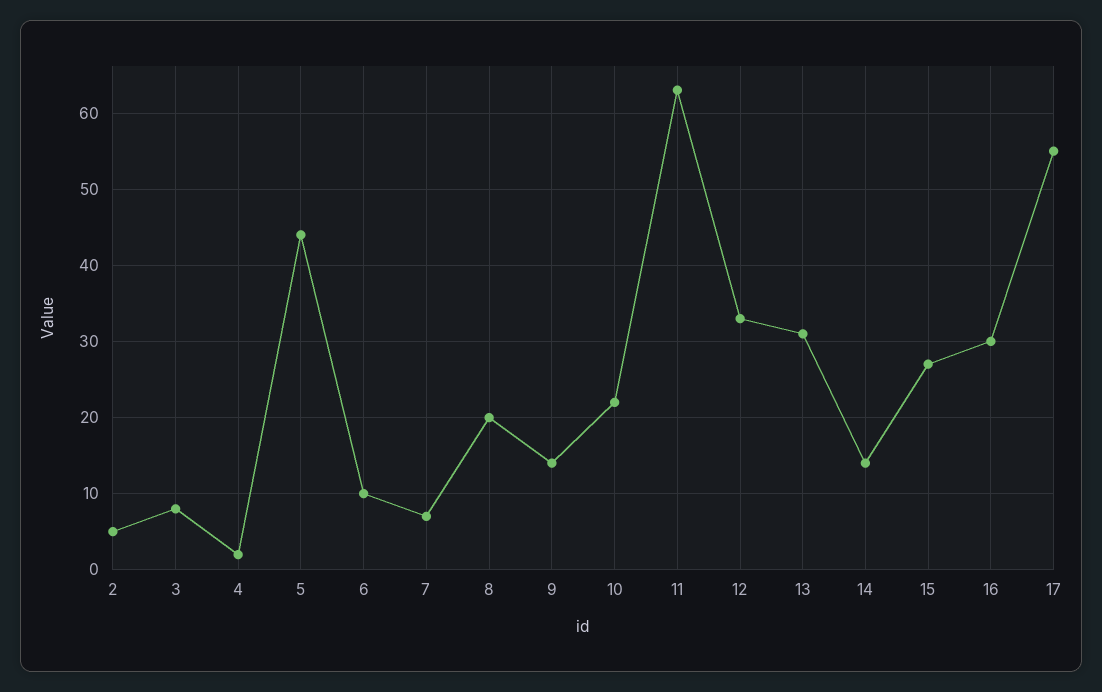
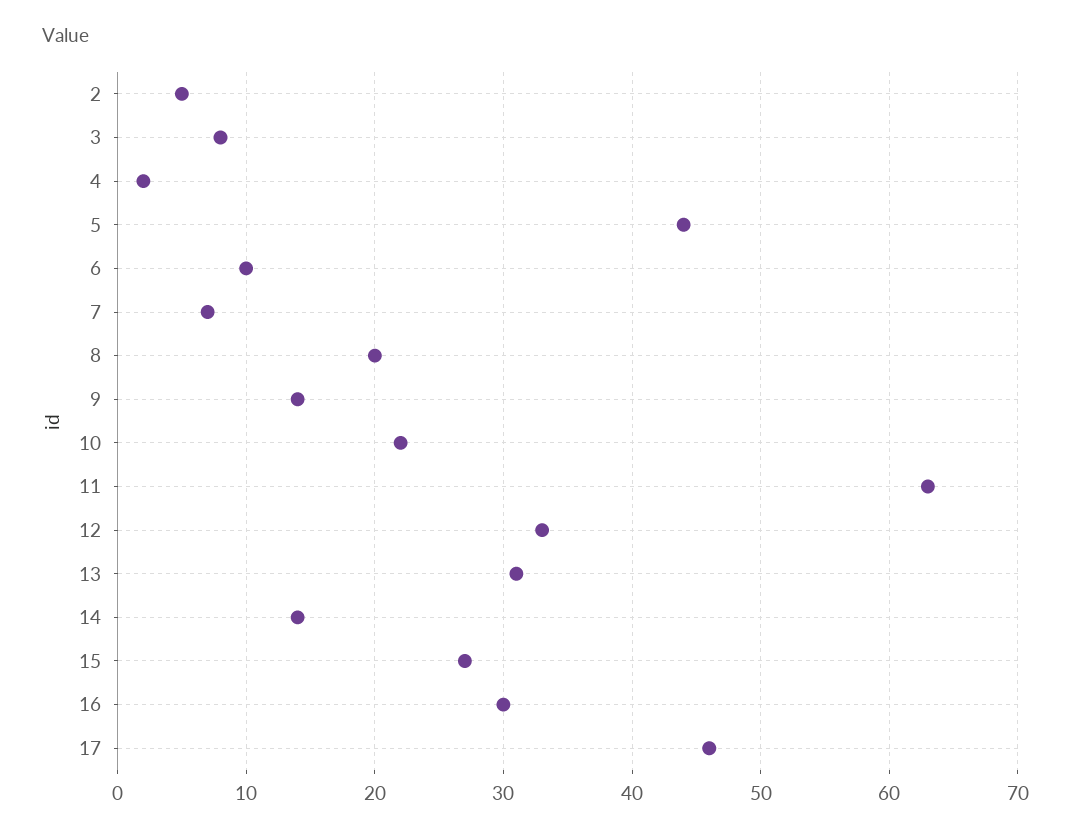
17: 55 -> 46

